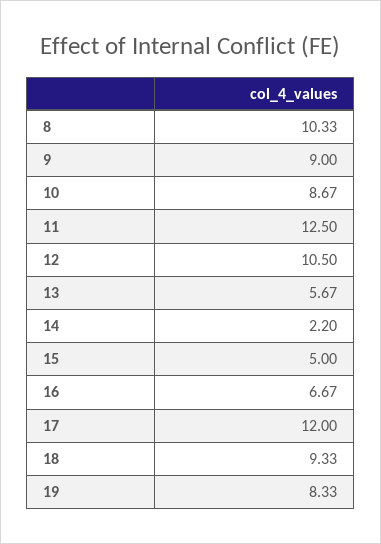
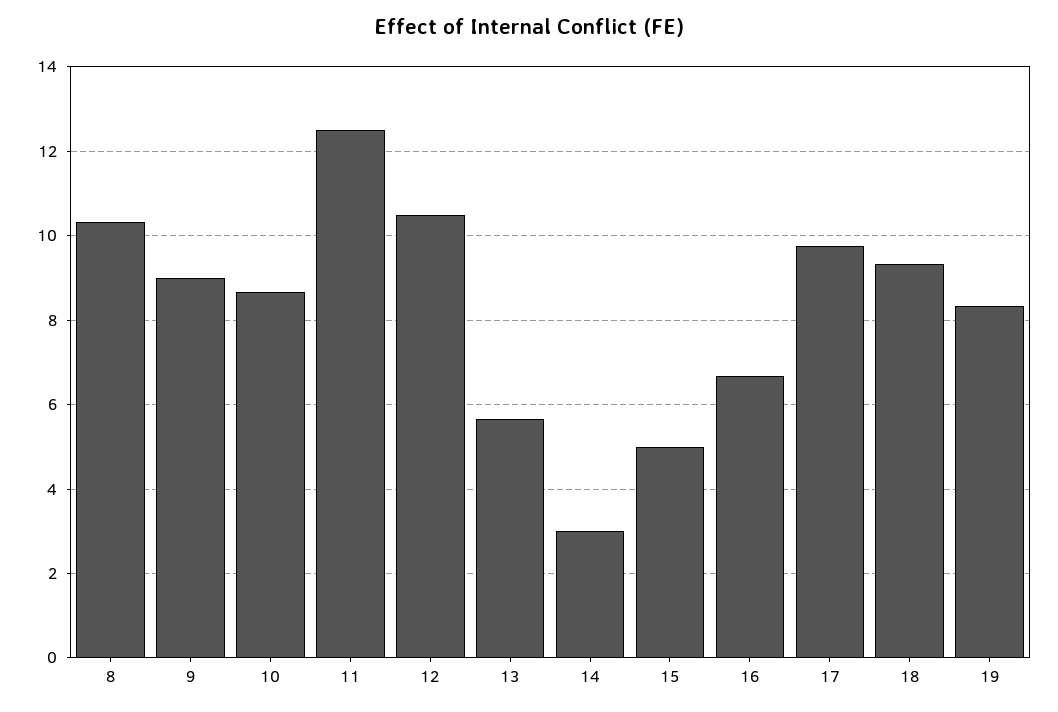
14: 2.2 -> 3
17: 12 -> 9.8

